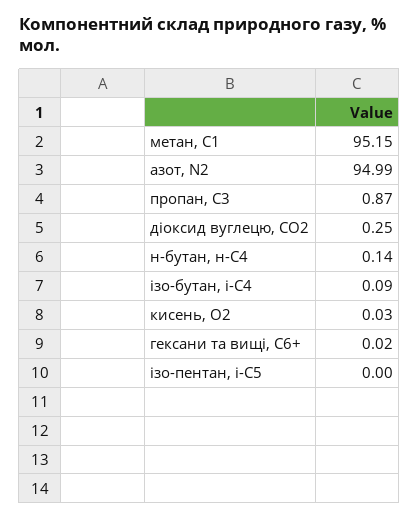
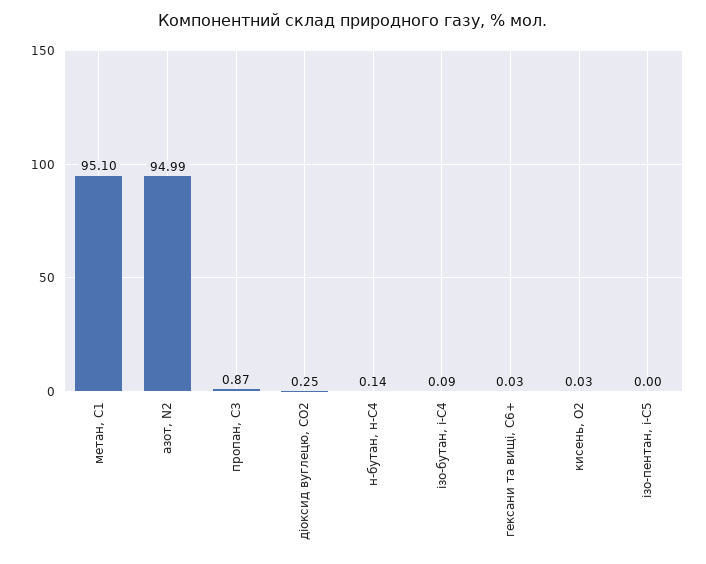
метан, С1: 95.15 -> 95.1
гексани та вищі, С6+: 0.02 -> 0.03

